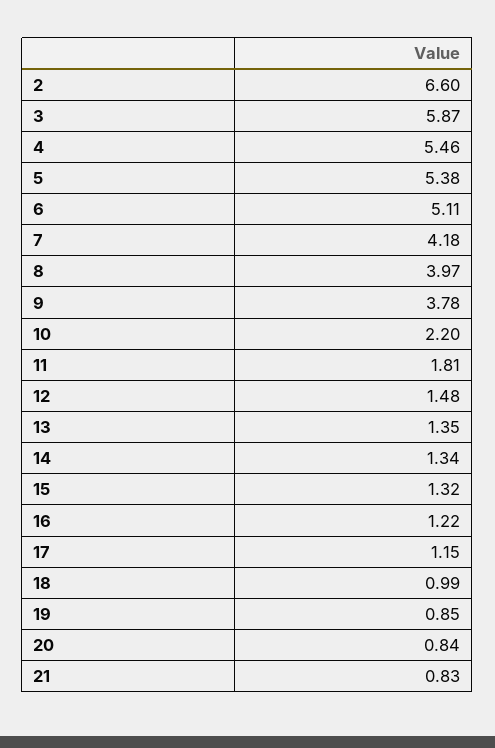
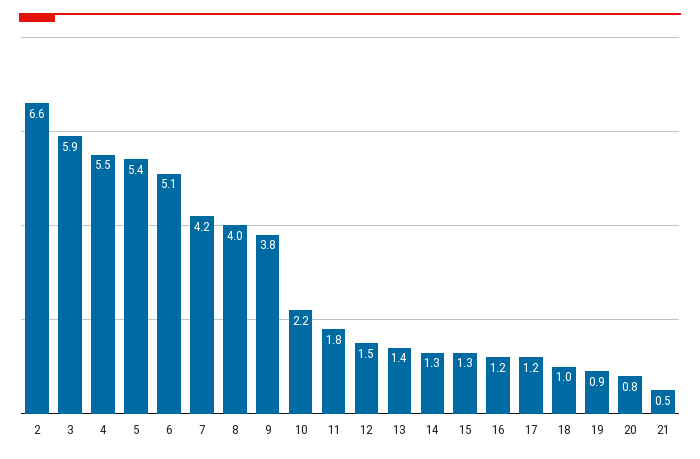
21: 0.83 -> 0.5

